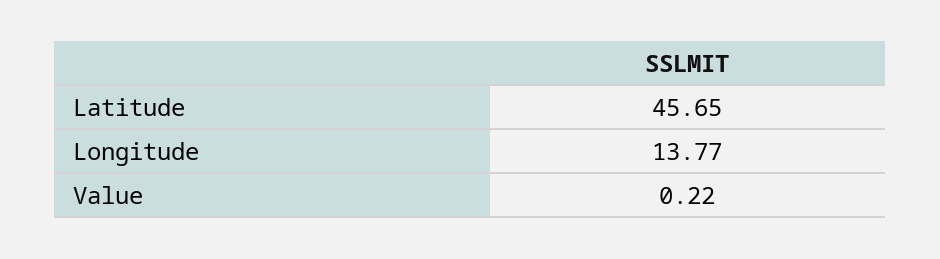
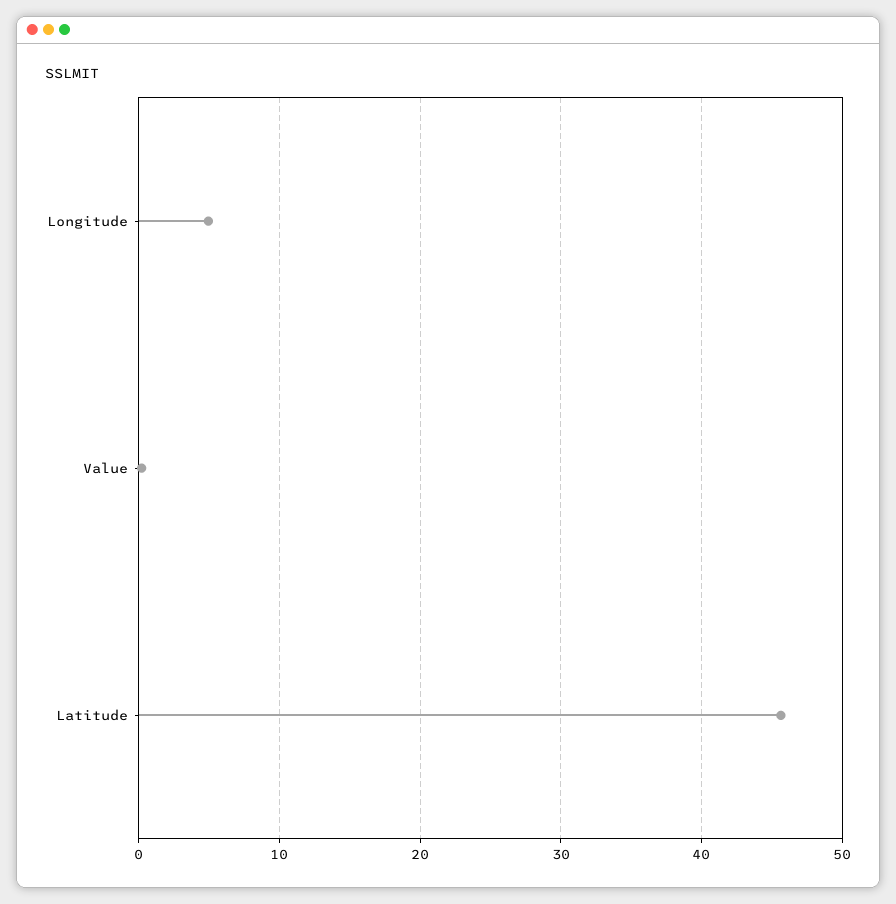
Longitude: 13.77 -> 5

